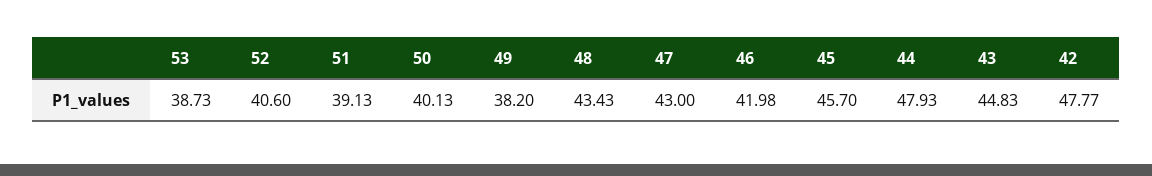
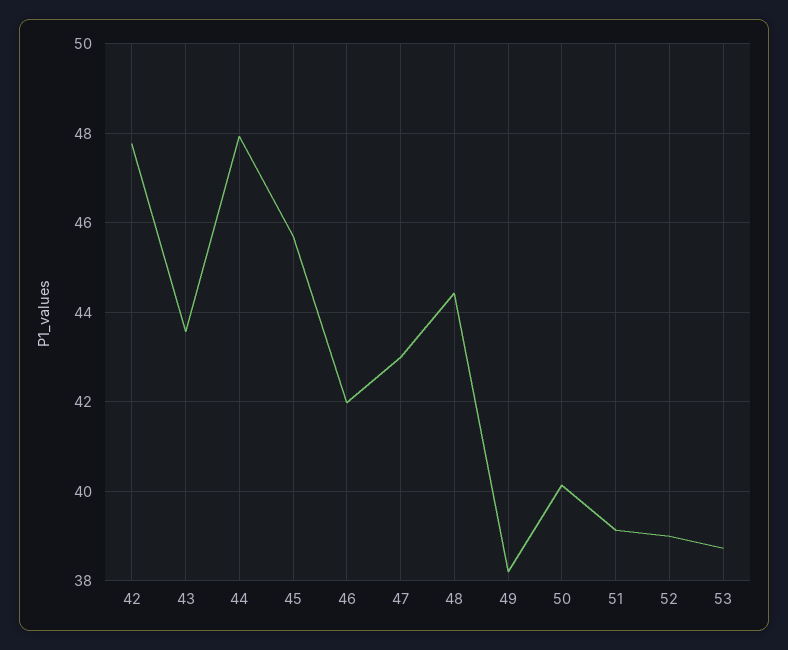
52: 40.6 -> 39
48: 43.43 -> 44.4
43: 44.83 -> 43.6

